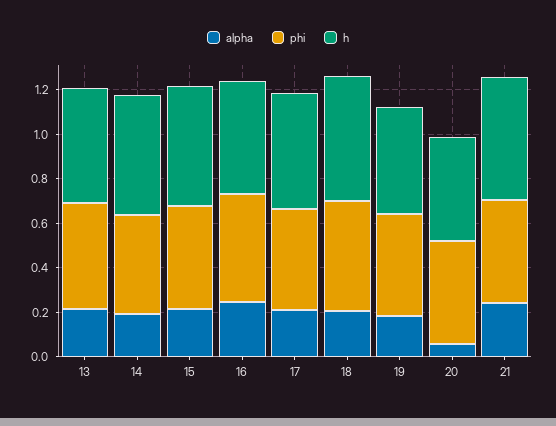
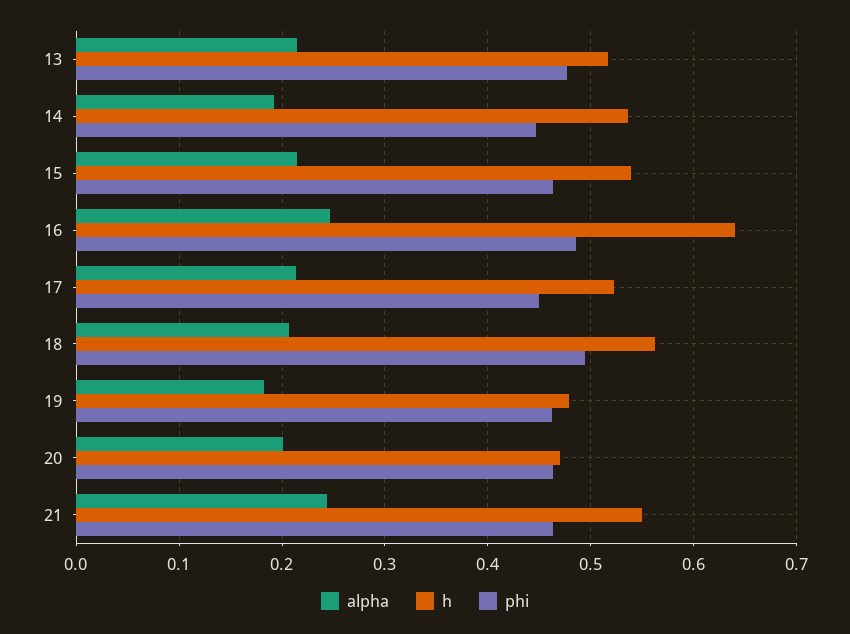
h, 16: 0.5 -> 0.64
alpha, 20: 0.05 -> 0.2

